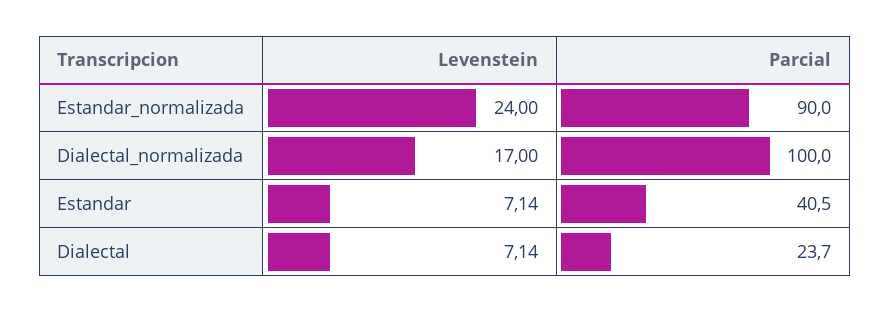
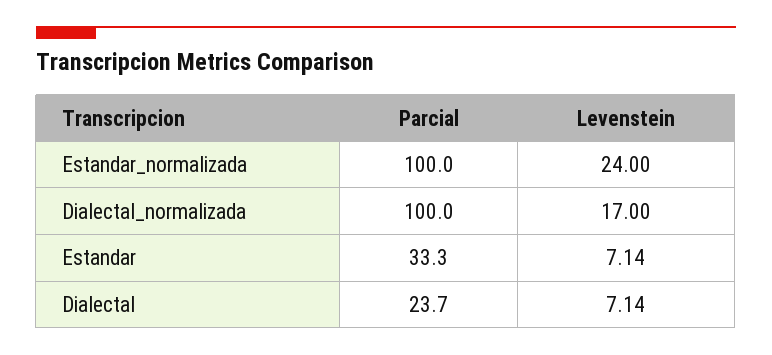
Parcial, Estandar_normalizada: 90 -> 100
Parcial, Estandar: 40.5 -> 33.3

